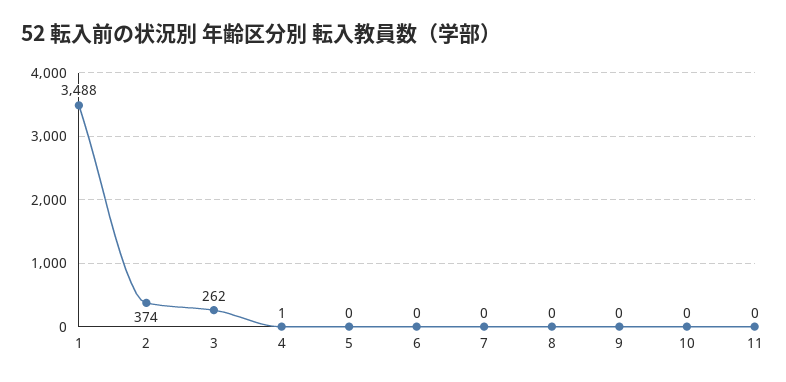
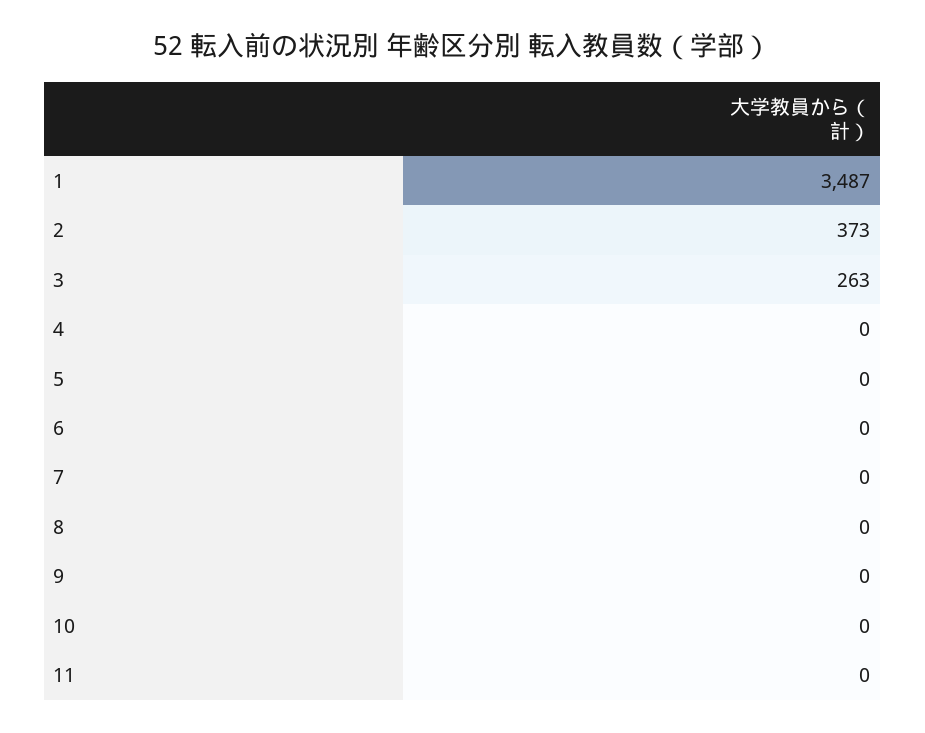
1: 3488 -> 3487
2: 374 -> 373
3: 262 -> 263
4: 1 -> 0

